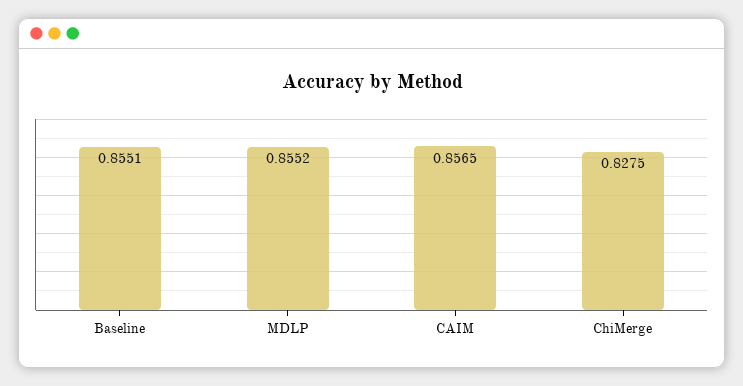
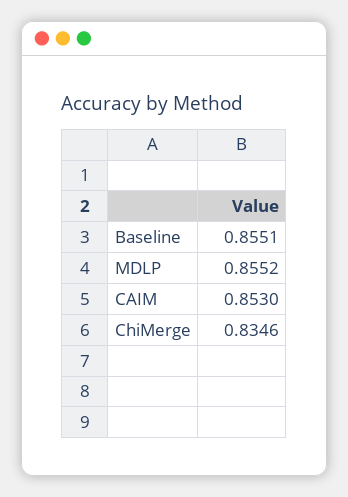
CAIM: 0.8565 -> 0.853
ChiMerge: 0.8275 -> 0.8346

